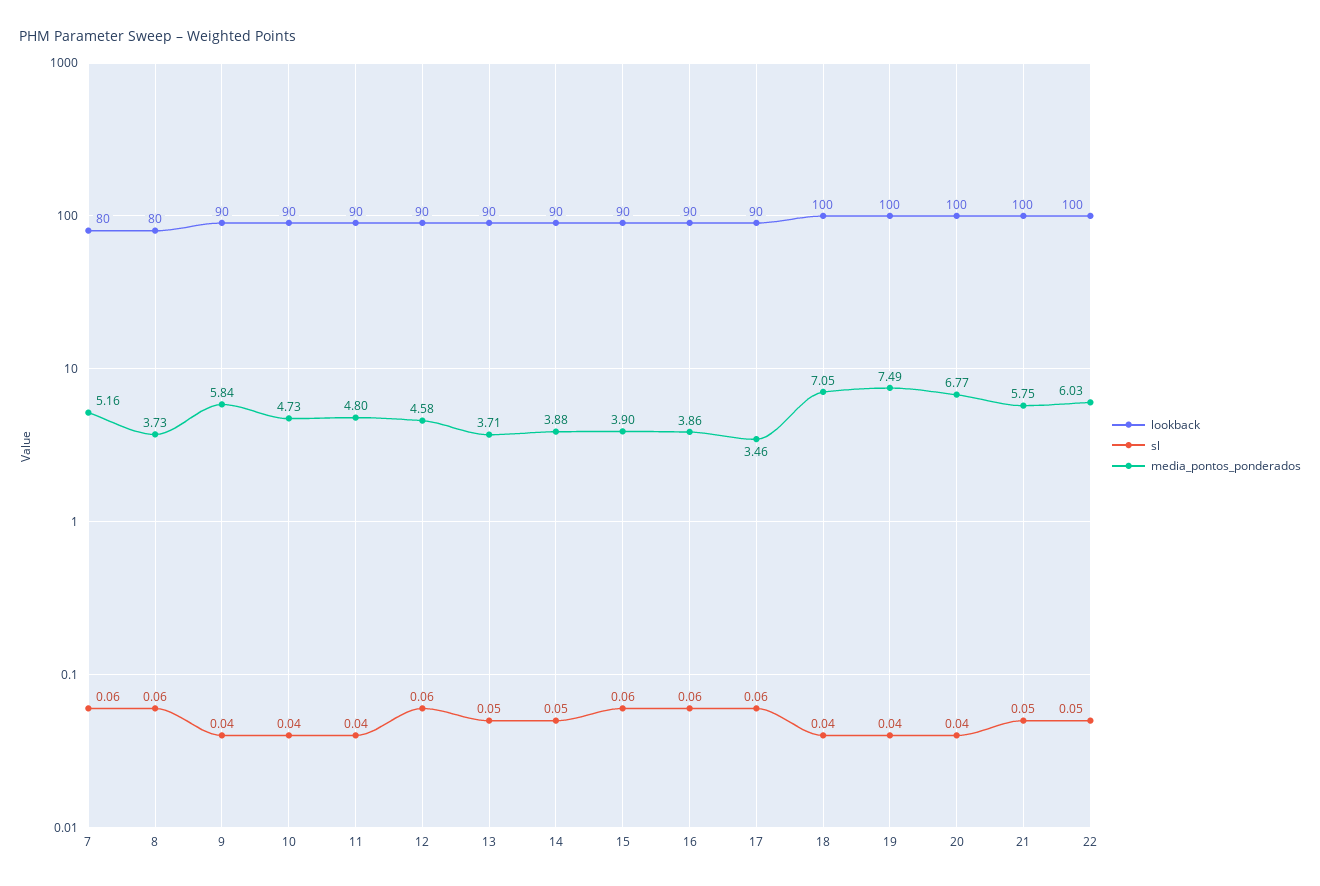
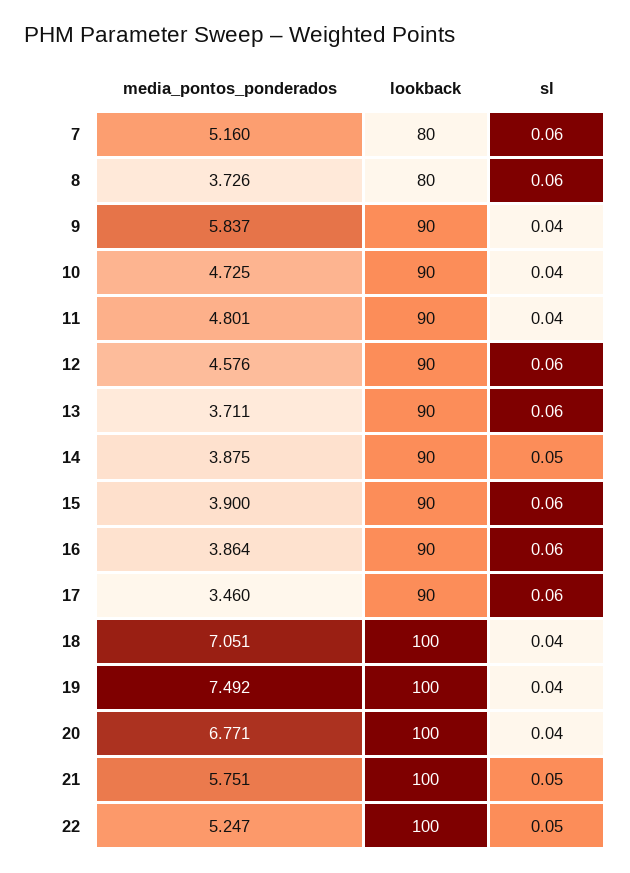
sl, 13: 0.05 -> 0.06
media_pontos_ponderados, 22: 6.03 -> 5.247

